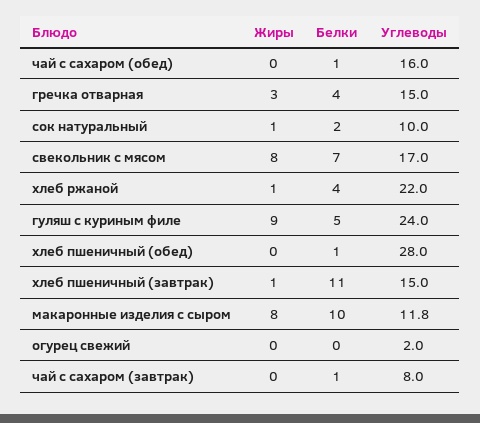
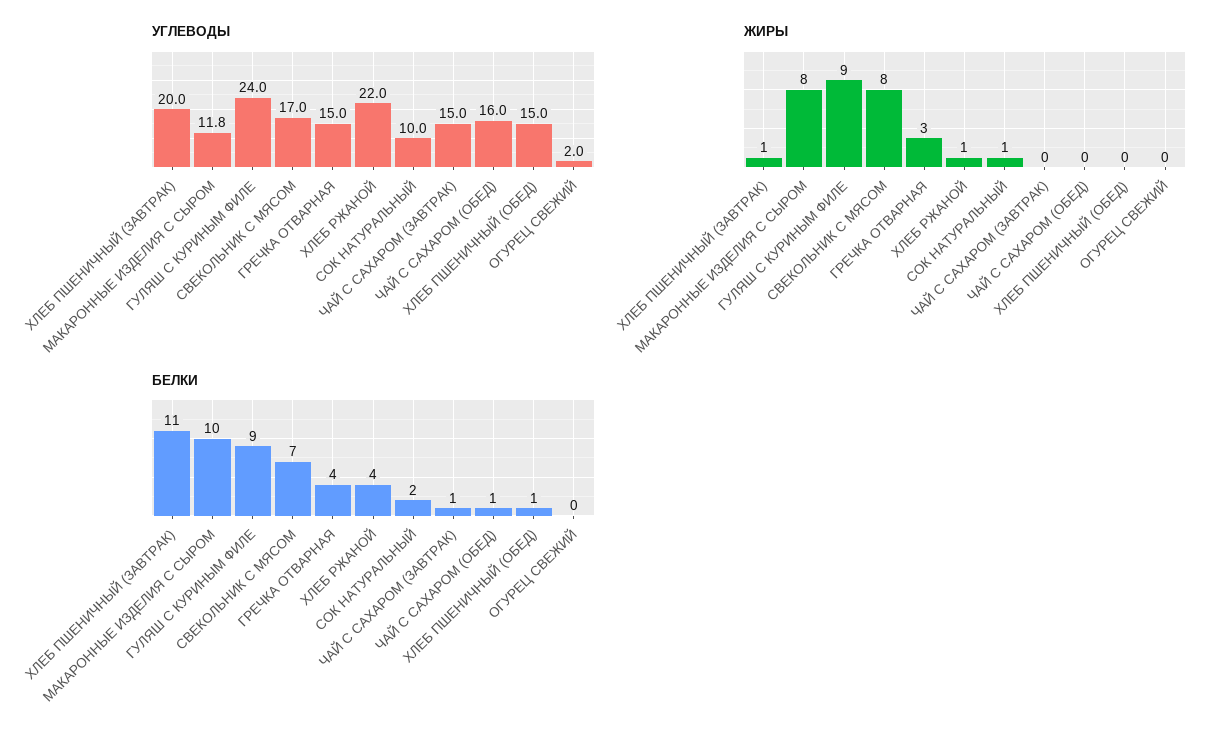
Белки, гуляш с куриным филе: 5 -> 9
Углеводы, хлеб пшеничный (обед): 28 -> 15
Углеводы, хлеб пшеничный (завтрак): 15 -> 20
Углеводы, чай с сахаром (завтрак): 8 -> 15

